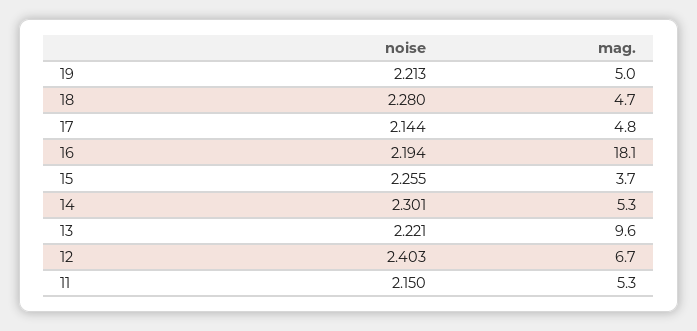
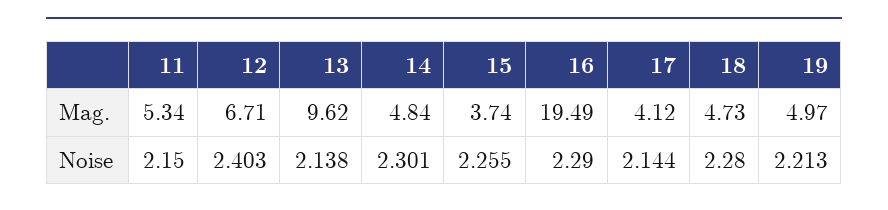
mag., 17: 4.8 -> 4.12
noise, 16: 2.194 -> 2.29
mag., 16: 18.1 -> 19.49
mag., 14: 5.3 -> 4.84
noise, 13: 2.221 -> 2.138

